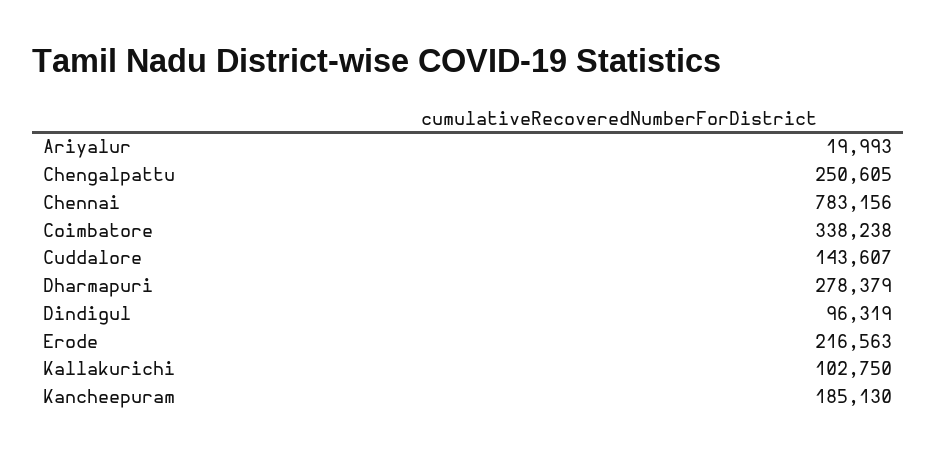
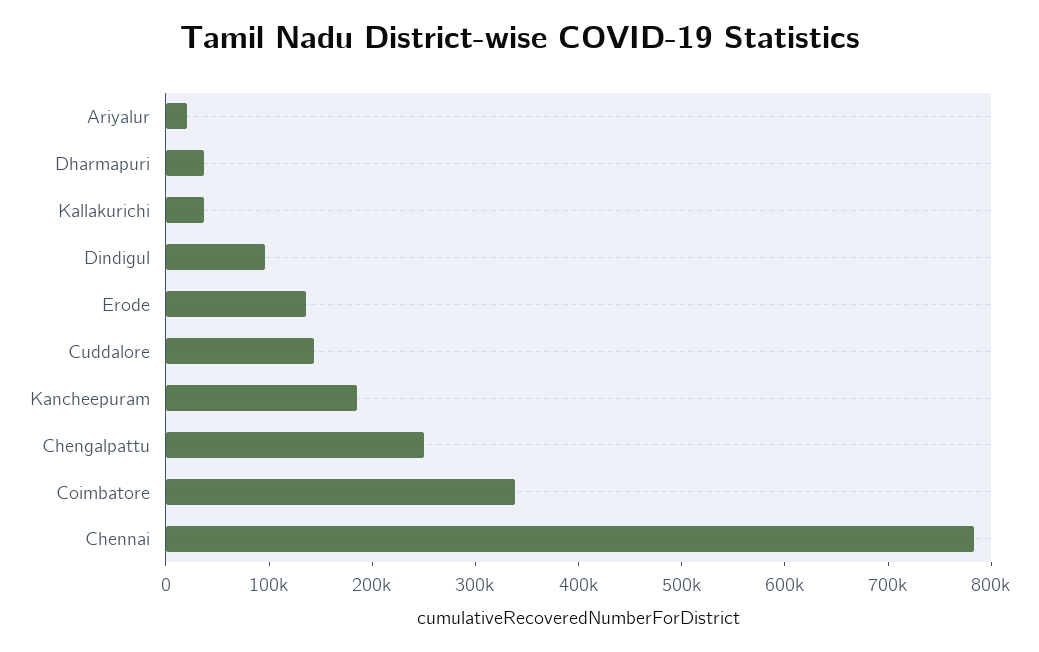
Dharmapuri: 278379 -> 40000
Erode: 216563 -> 140000
Kallakurichi: 102750 -> 40000

